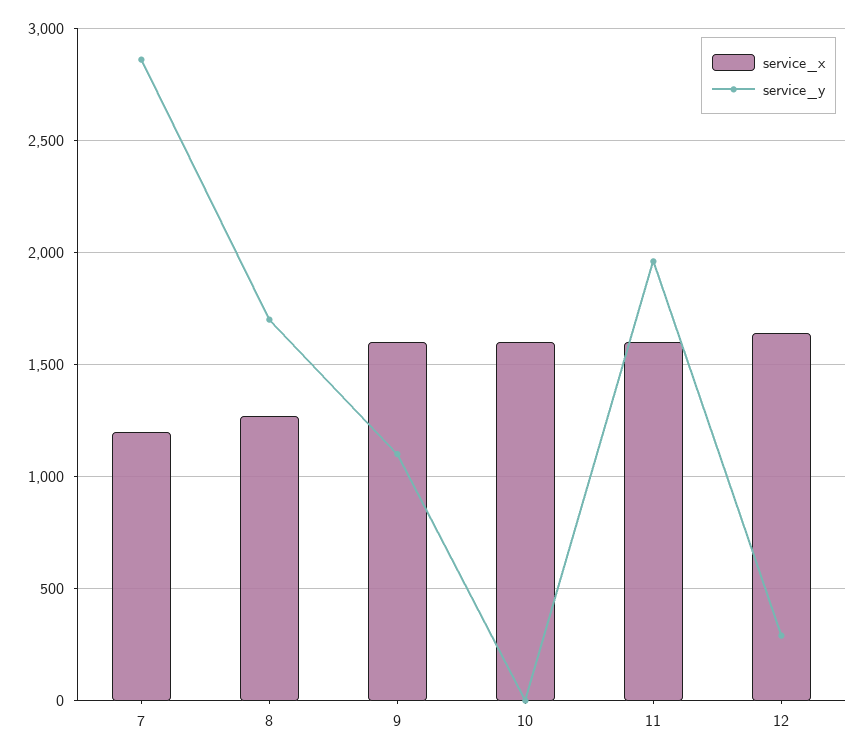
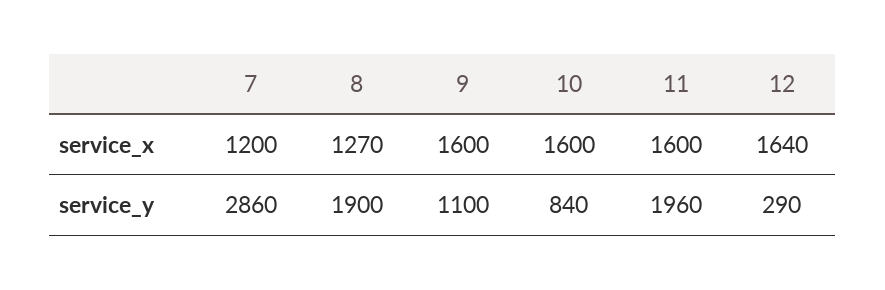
service_y, 8: 1700 -> 1900
service_y, 10: 0 -> 840

